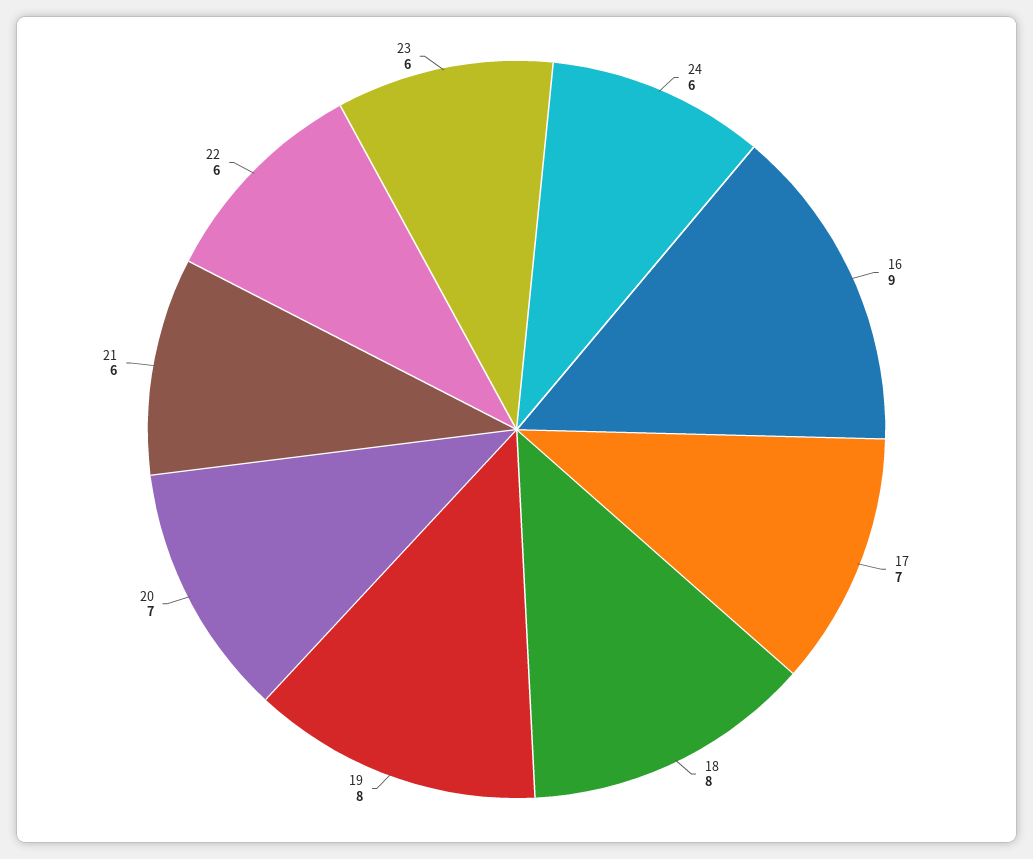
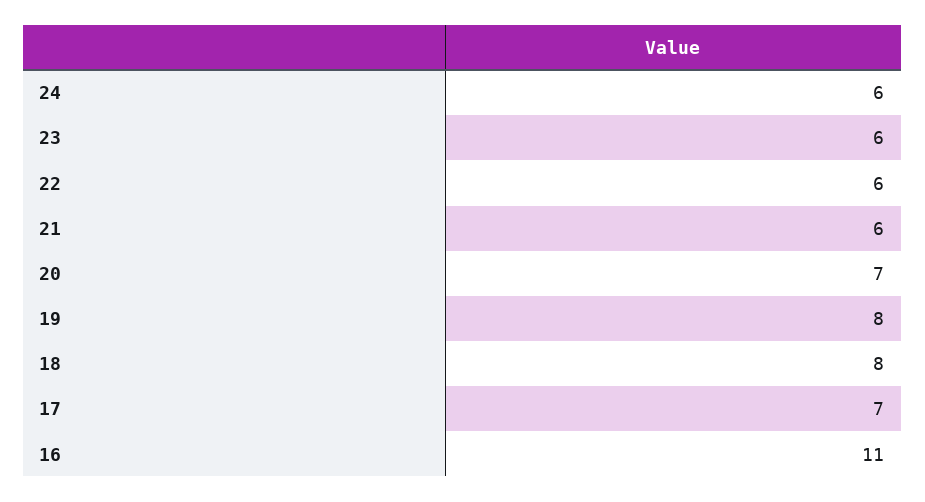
16: 9 -> 11

